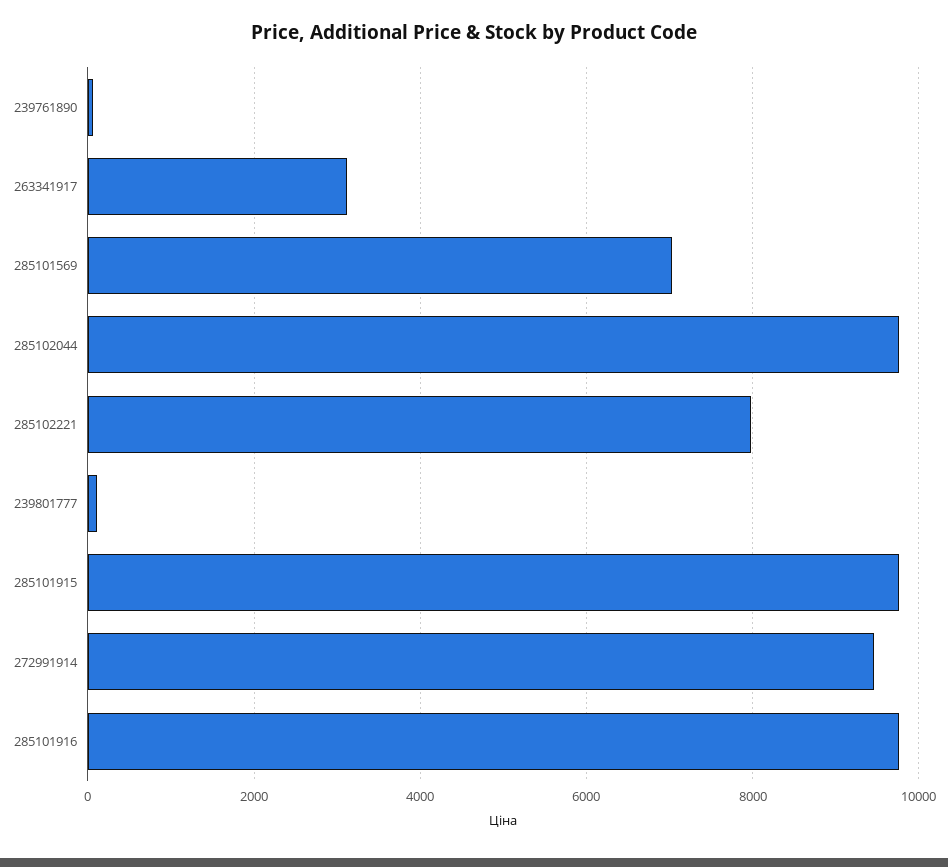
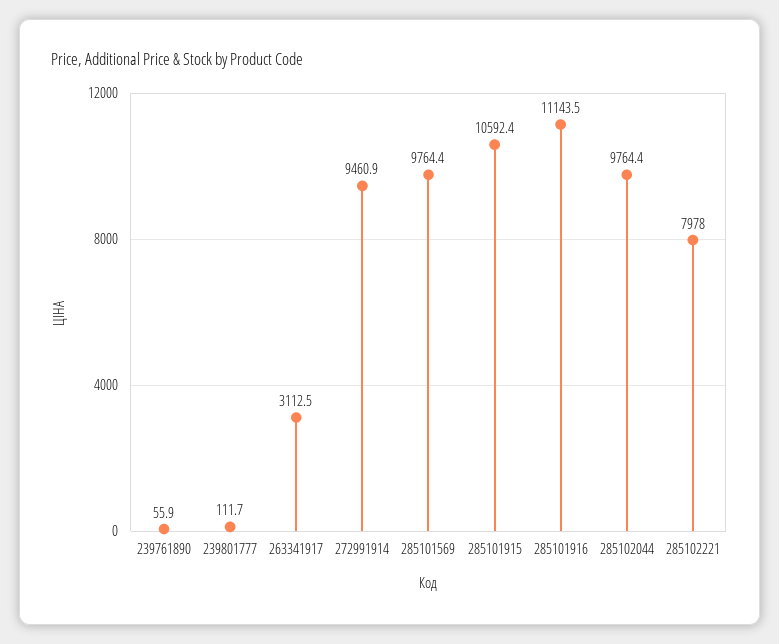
285101569: 7000 -> 9764.4
285101915: 9800 -> 10592.4
285101916: 9800 -> 11143.5

